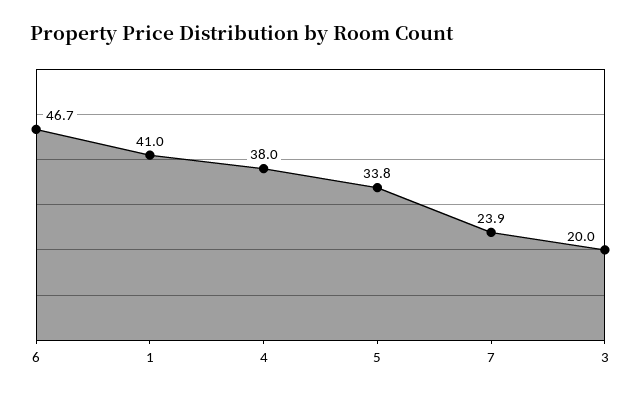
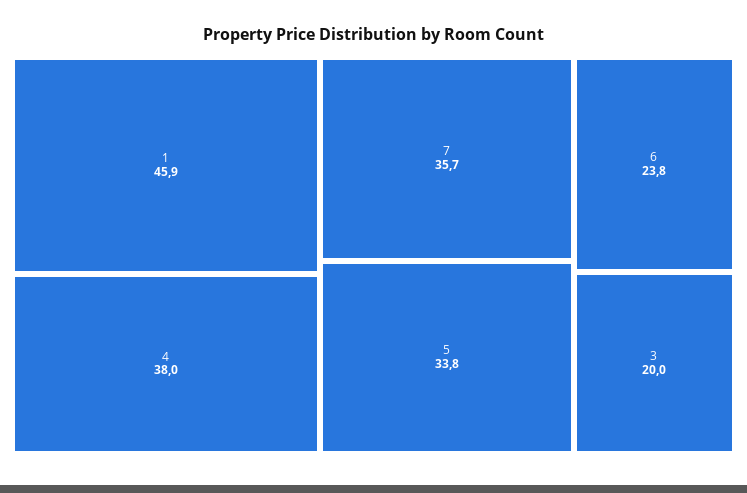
6: 46.7 -> 23.8
1: 41 -> 45.9
7: 23.9 -> 35.7

